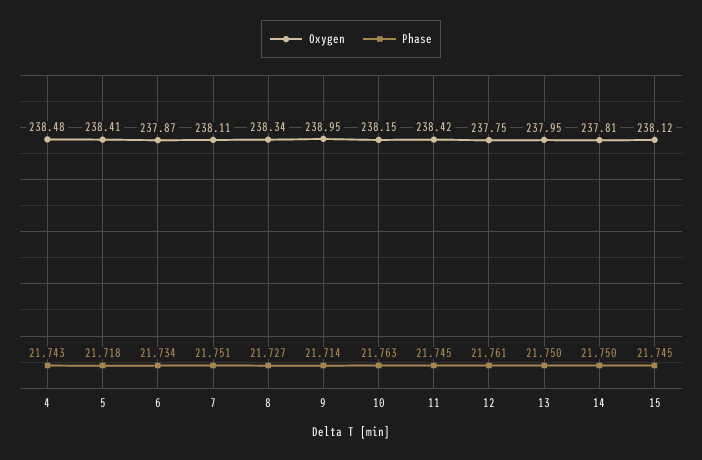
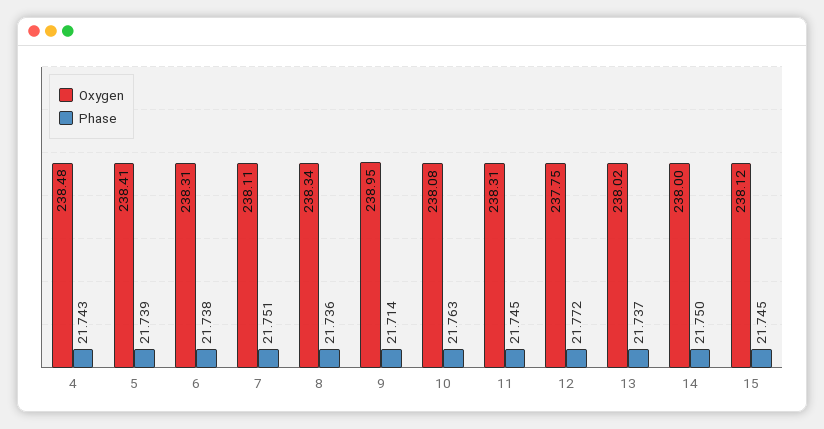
Phase, 5: 21.718 -> 21.739
Oxygen, 6: 237.87 -> 238.31
Phase, 6: 21.734 -> 21.738
Phase, 8: 21.727 -> 21.736
Oxygen, 10: 238.15 -> 238.08
Oxygen, 11: 238.42 -> 238.31
Phase, 12: 21.761 -> 21.772
Oxygen, 13: 237.95 -> 238.02
Phase, 13: 21.75 -> 21.737
Oxygen, 14: 237.81 -> 238

